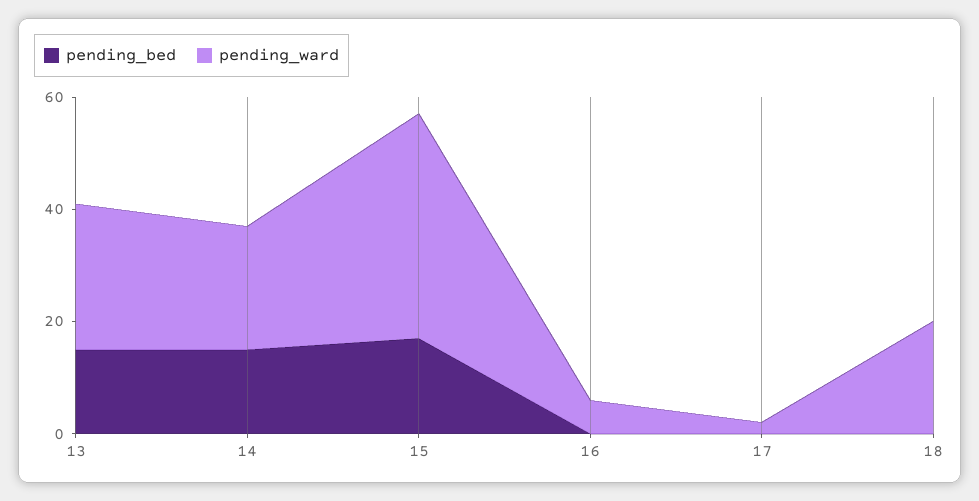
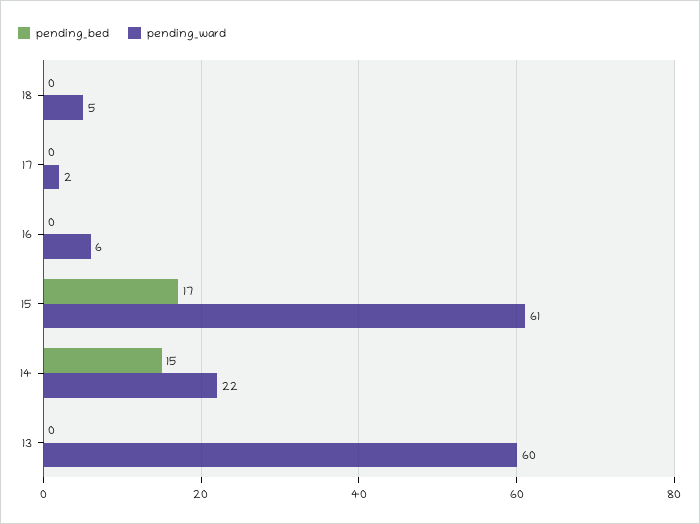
pending_bed, 13: 15 -> 0
pending_ward, 13: 25 -> 60
pending_ward, 15: 40 -> 61
pending_ward, 18: 20 -> 5

